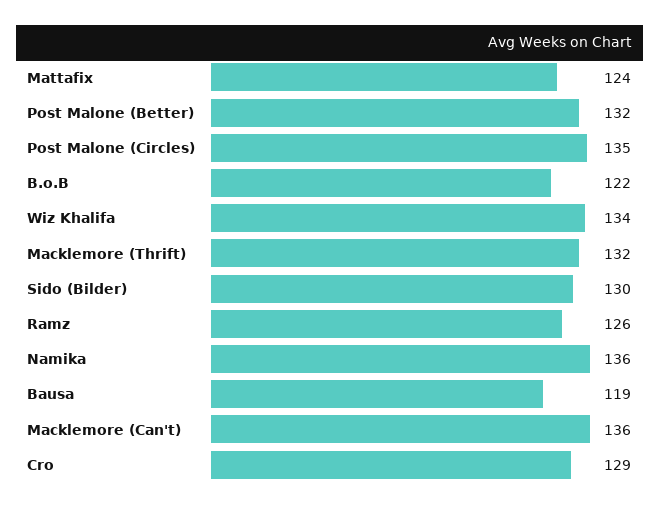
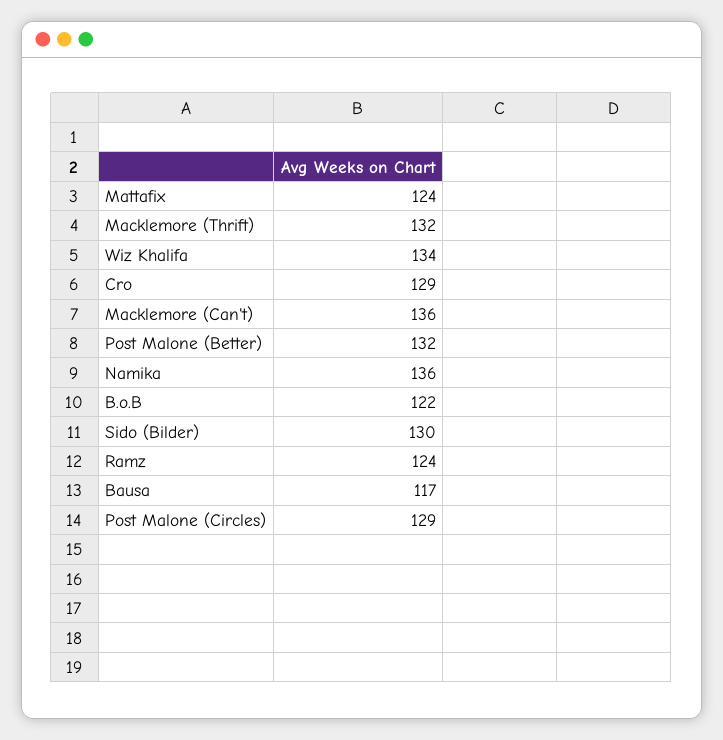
Post Malone (Circles): 135 -> 129
Ramz: 126 -> 124
Bausa: 119 -> 117

